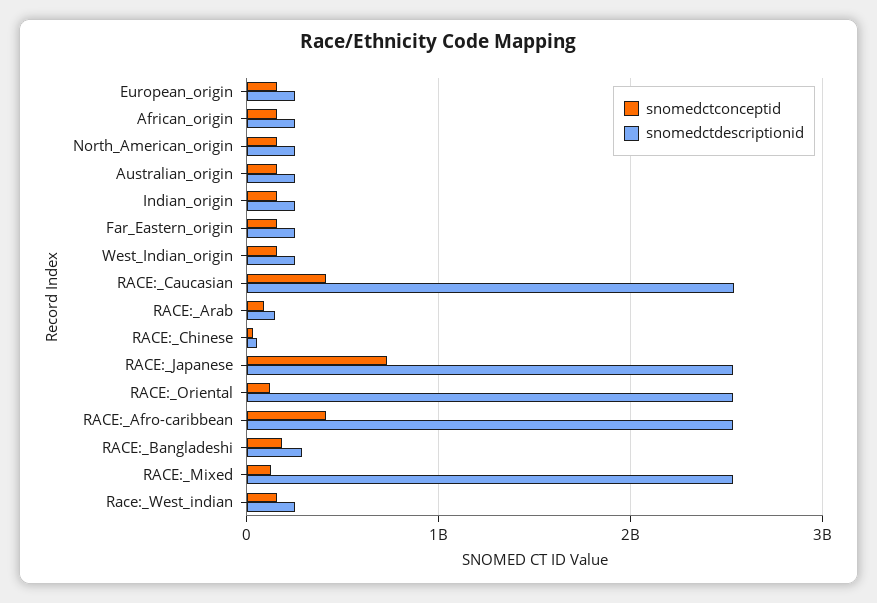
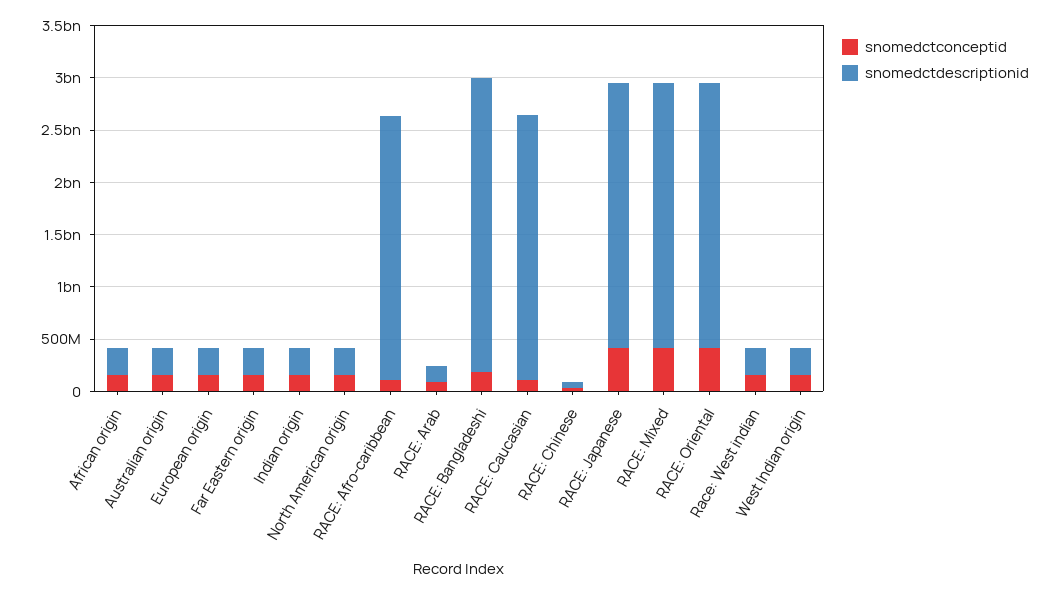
snomedctconceptid, RACE:_Caucasian: 400000000 -> 100000000
snomedctconceptid, RACE:_Japanese: 700000000 -> 400000000
snomedctconceptid, RACE:_Oriental: 100000000 -> 400000000
snomedctconceptid, RACE:_Afro-caribbean: 400000000 -> 100000000
snomedctdescriptionid, RACE:_Bangladeshi: 300000000 -> 2800000000
snomedctconceptid, RACE:_Mixed: 100000000 -> 400000000

